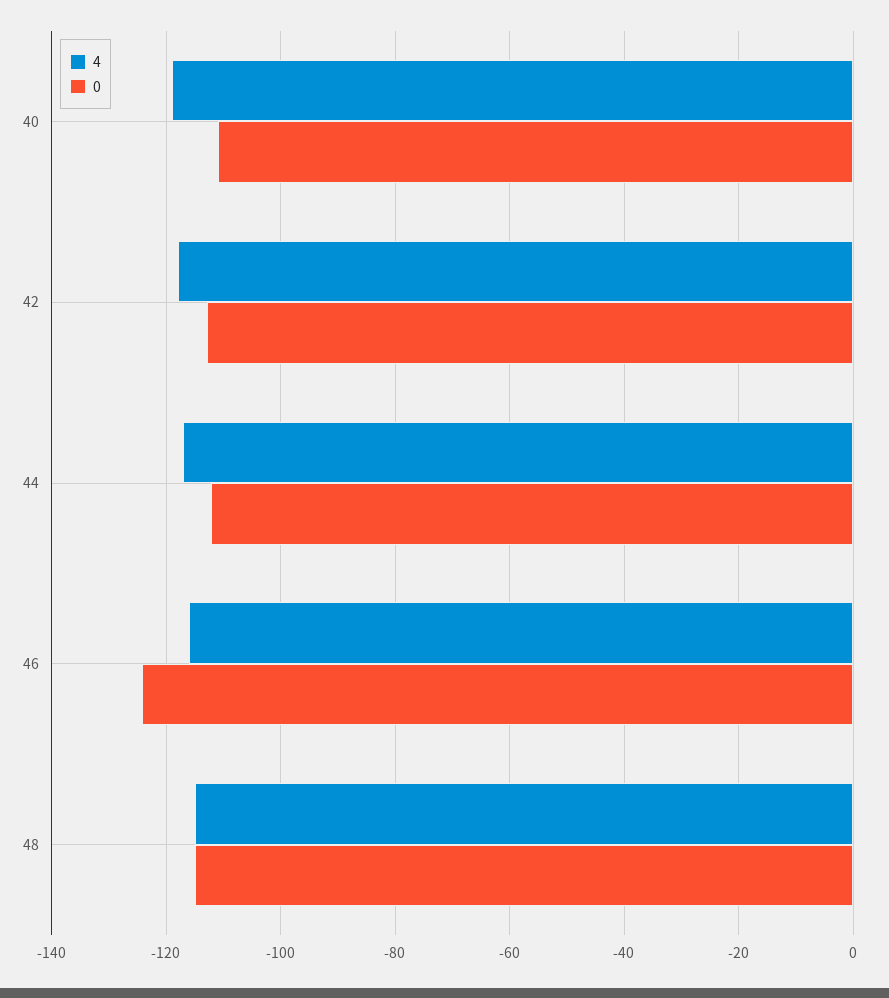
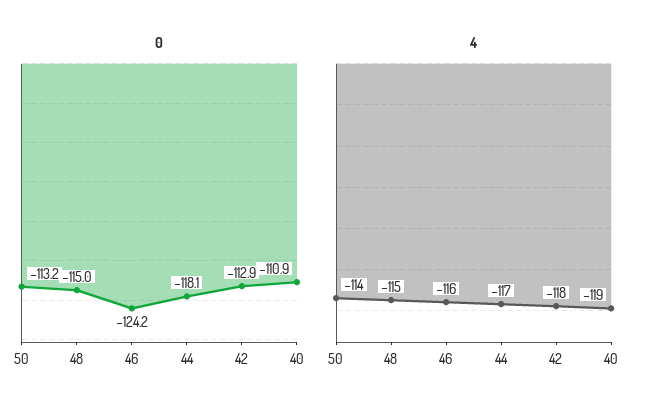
0, 44: -112 -> -118.1
0, 50: none -> -113.2
4, 50: none -> -114

